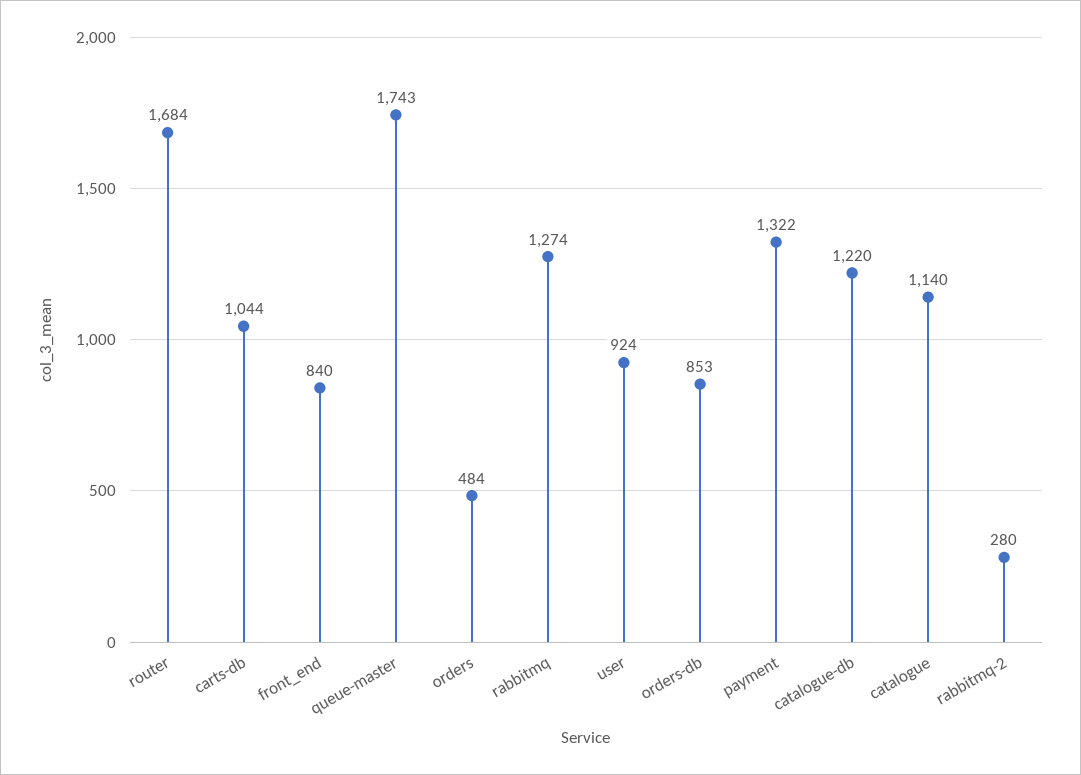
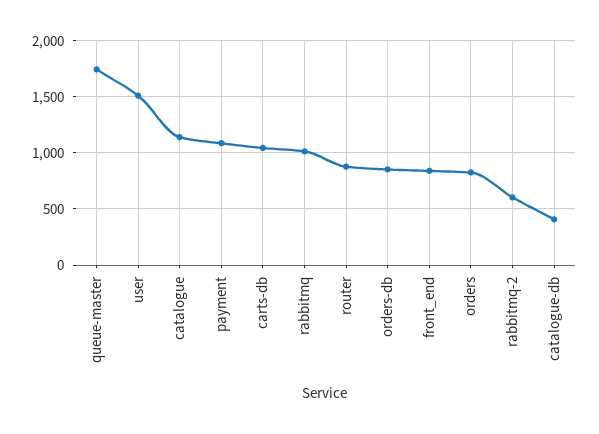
router: 1684 -> 900
orders: 484 -> 800
rabbitmq: 1274 -> 1000
user: 924 -> 1500
payment: 1322 -> 1100
catalogue-db: 1220 -> 400
rabbitmq-2: 280 -> 600

